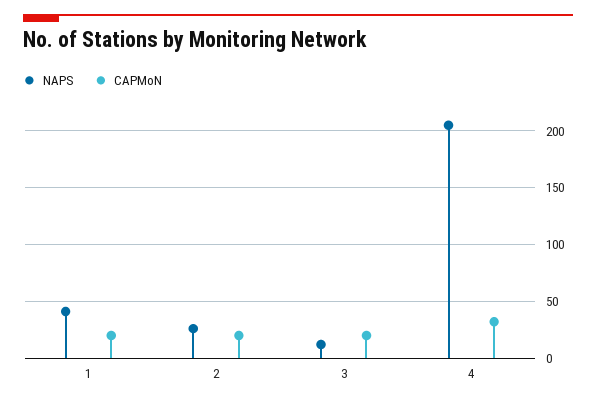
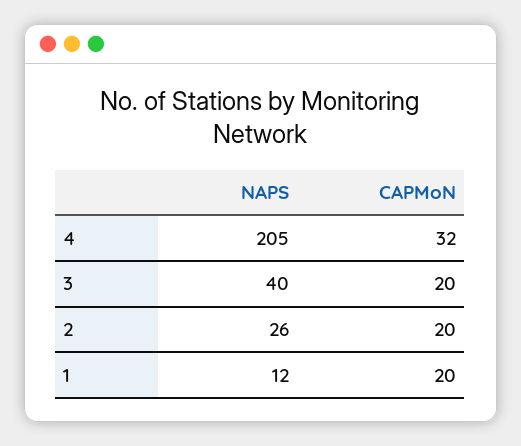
NAPS, 1: 40 -> 12
NAPS, 3: 10 -> 40

